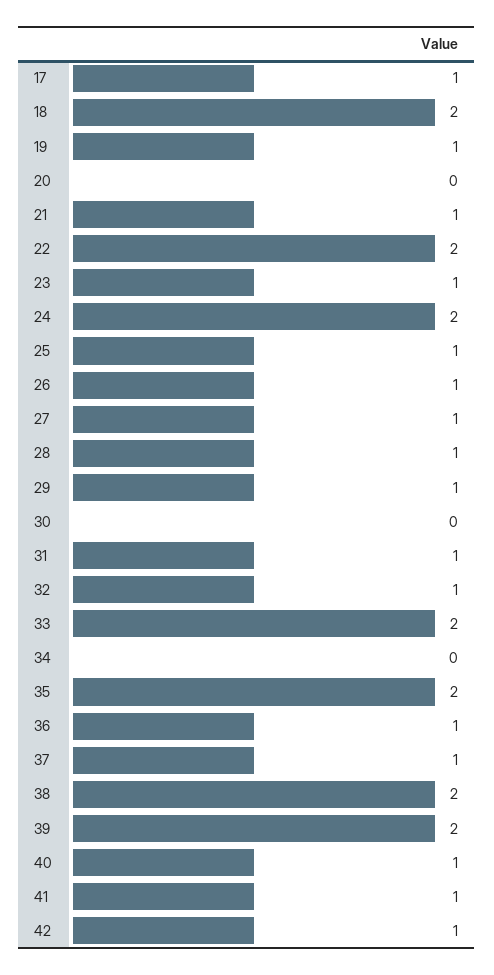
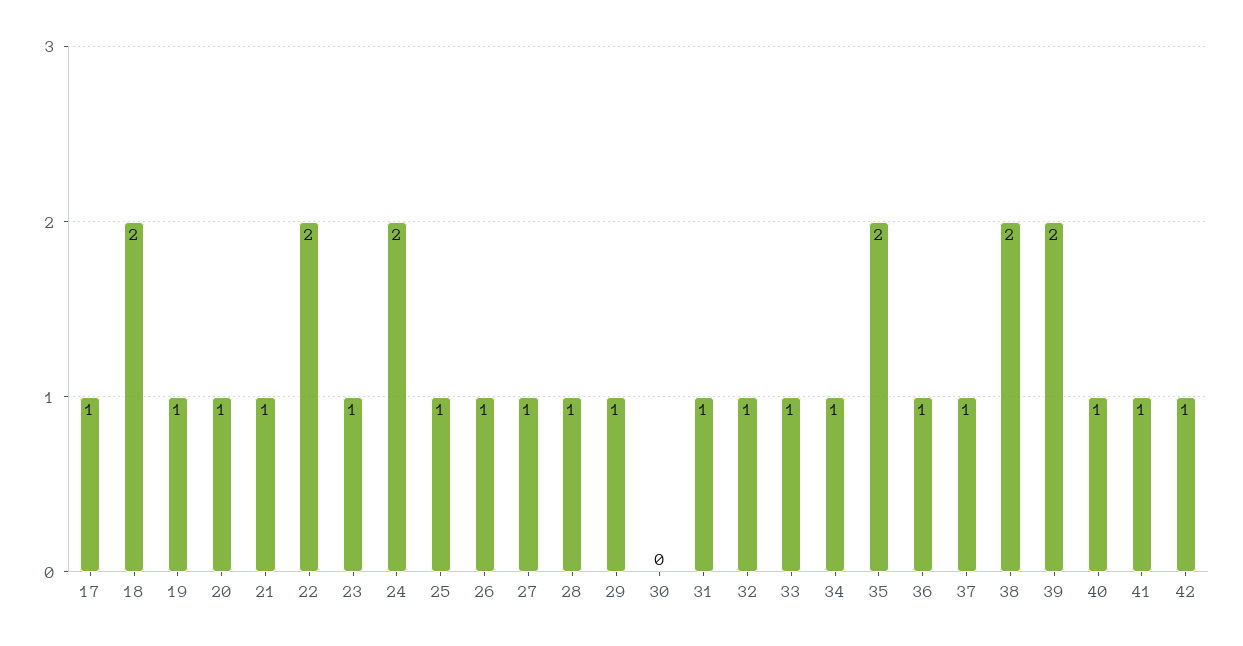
20: 0 -> 1
33: 2 -> 1
34: 0 -> 1

